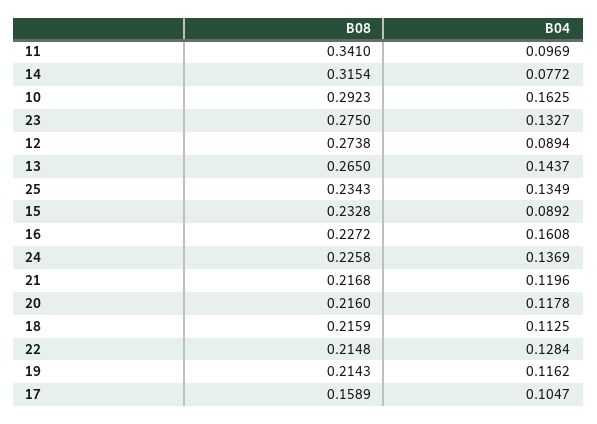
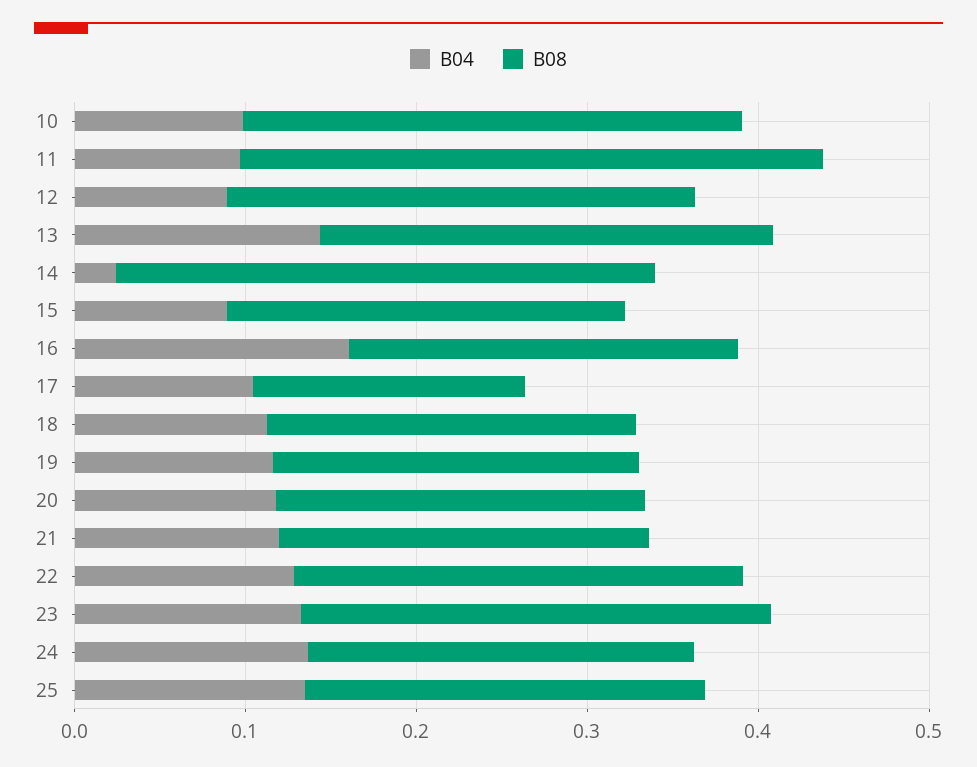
B04, 14: 0.0772 -> 0.02
B04, 10: 0.1625 -> 0.1
B08, 22: 0.2148 -> 0.26

